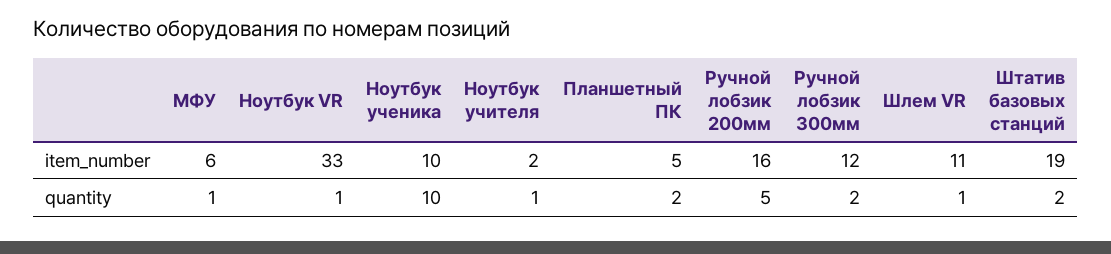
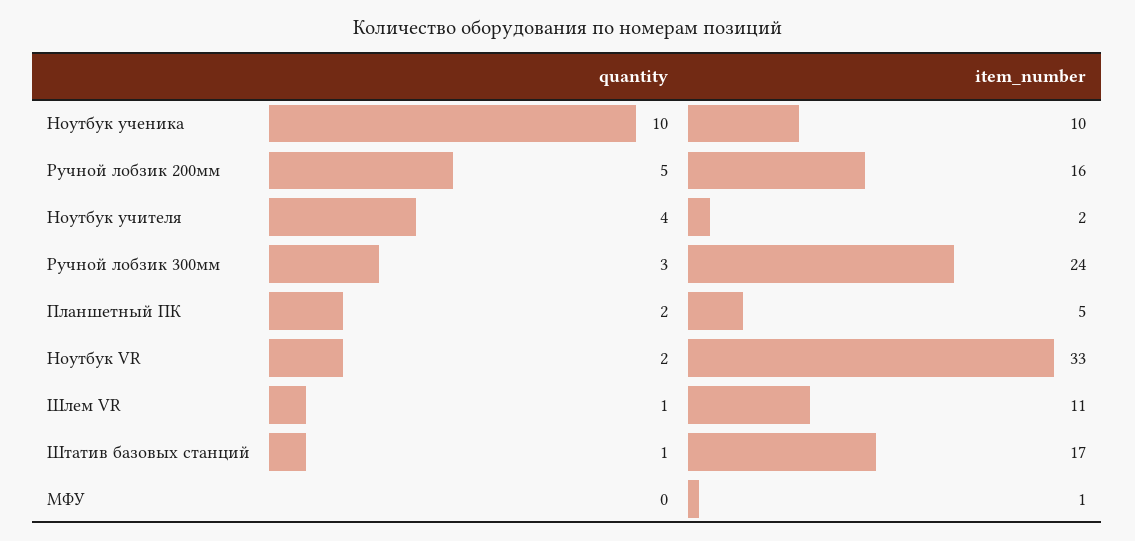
МФУ, item_number: 6 -> 1
Ручной лобзик 300мм, item_number: 12 -> 24
Штатив базовых станций, item_number: 19 -> 17
МФУ, quantity: 1 -> 0
Ноутбук VR, quantity: 1 -> 2
Ноутбук учителя, quantity: 1 -> 4
Ручной лобзик 300мм, quantity: 2 -> 3
Штатив базовых станций, quantity: 2 -> 1

